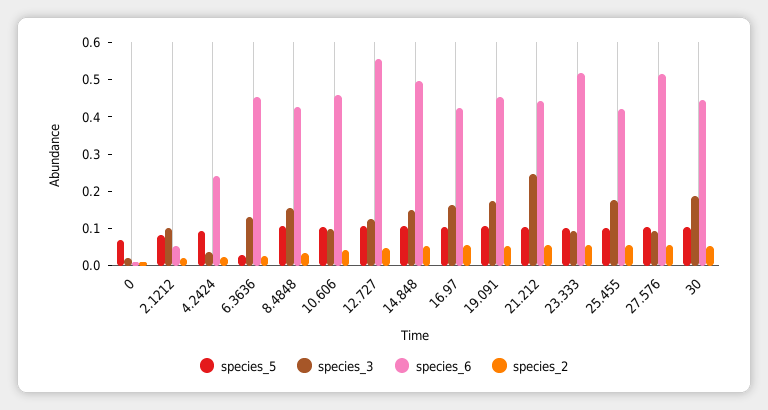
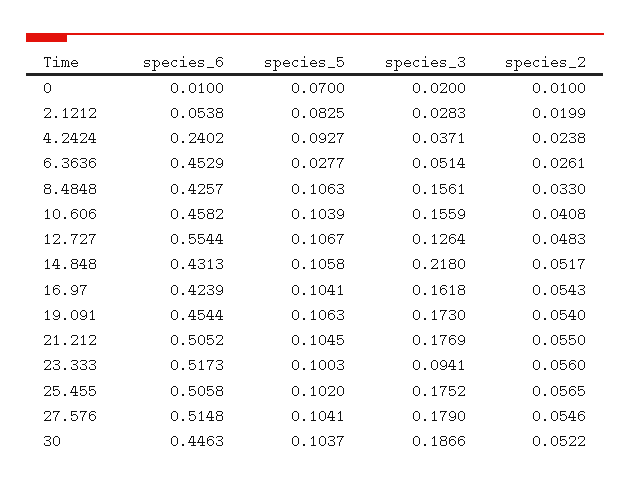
species_3, 2.1212: 0.1 -> 0.0283
species_3, 6.3636: 0.125 -> 0.0514
species_3, 10.606: 0.1 -> 0.1559
species_3, 14.848: 0.15 -> 0.218
species_6, 14.848: 0.5 -> 0.4313
species_3, 21.212: 0.25 -> 0.1769
species_6, 21.212: 0.45 -> 0.5052
species_6, 25.455: 0.425 -> 0.5058
species_3, 27.576: 0.1 -> 0.179

